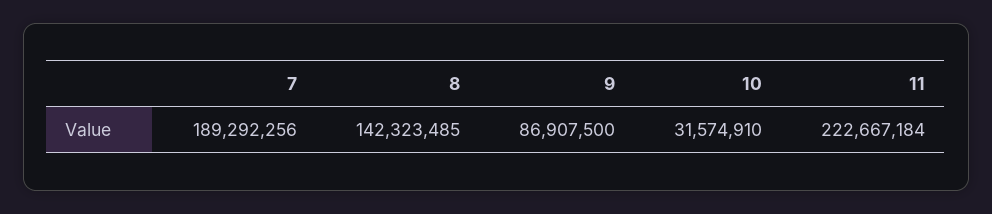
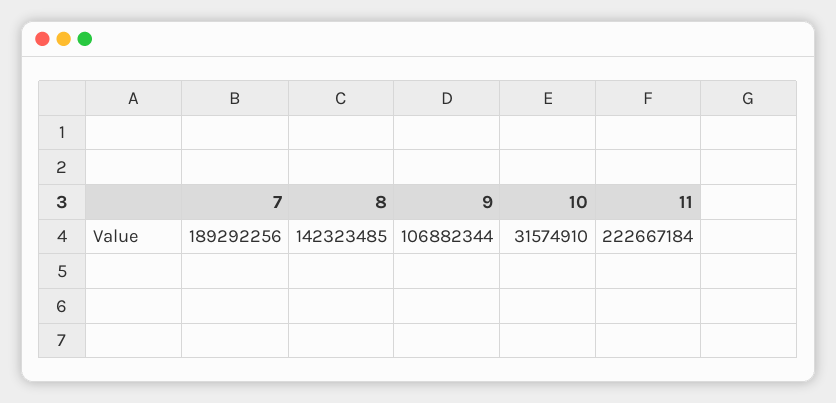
9: 86907500 -> 106882344

